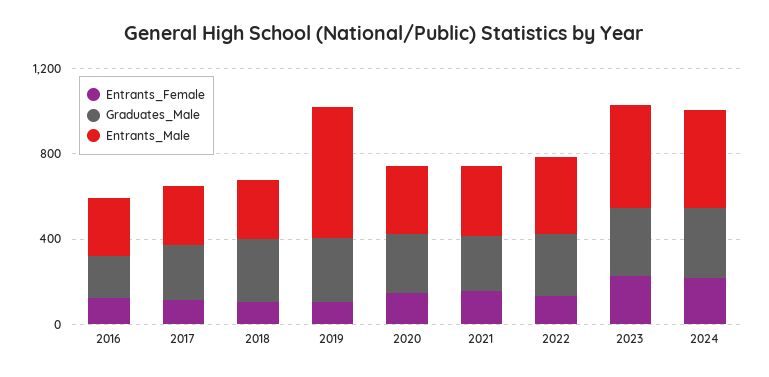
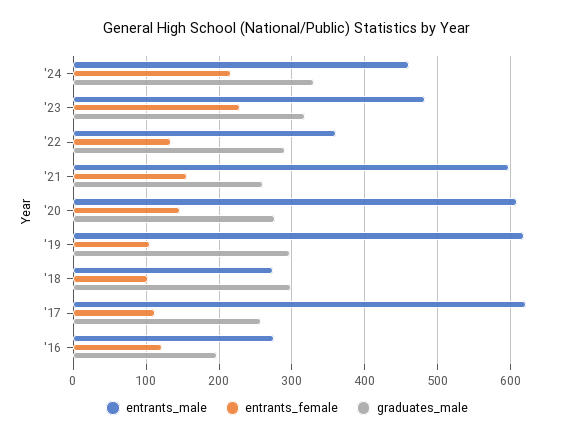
Entrants_Male, 2017: 300 -> 620
Entrants_Male, 2020: 300 -> 610
Entrants_Male, 2021: 300 -> 600

